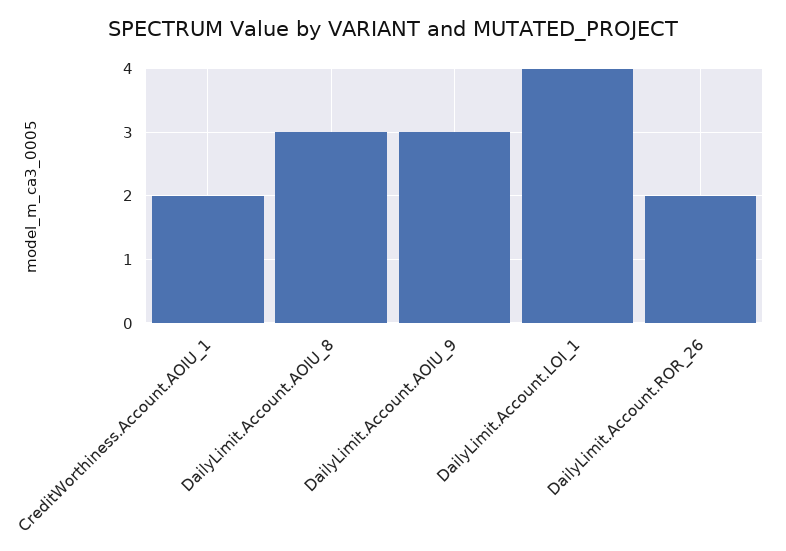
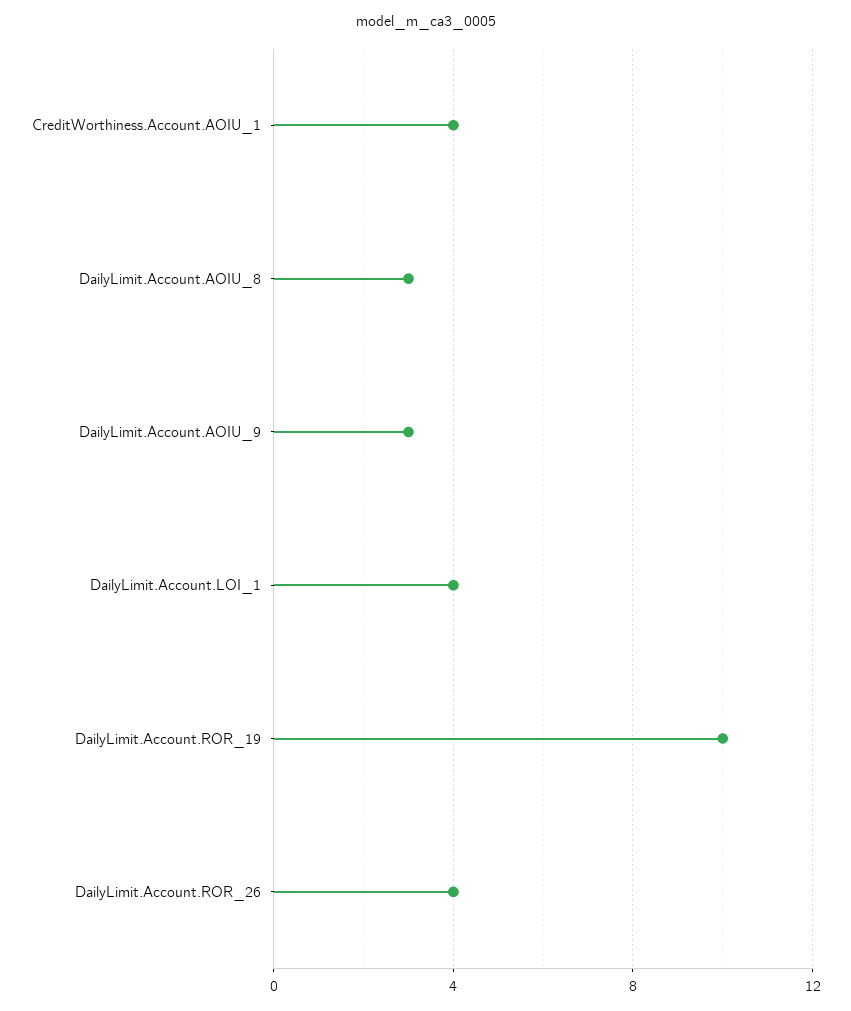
CreditWorthiness.Account.AOIU_1: 2 -> 4
DailyLimit.Account.ROR_26: 2 -> 4
DailyLimit.Account.ROR_19: none -> 10

